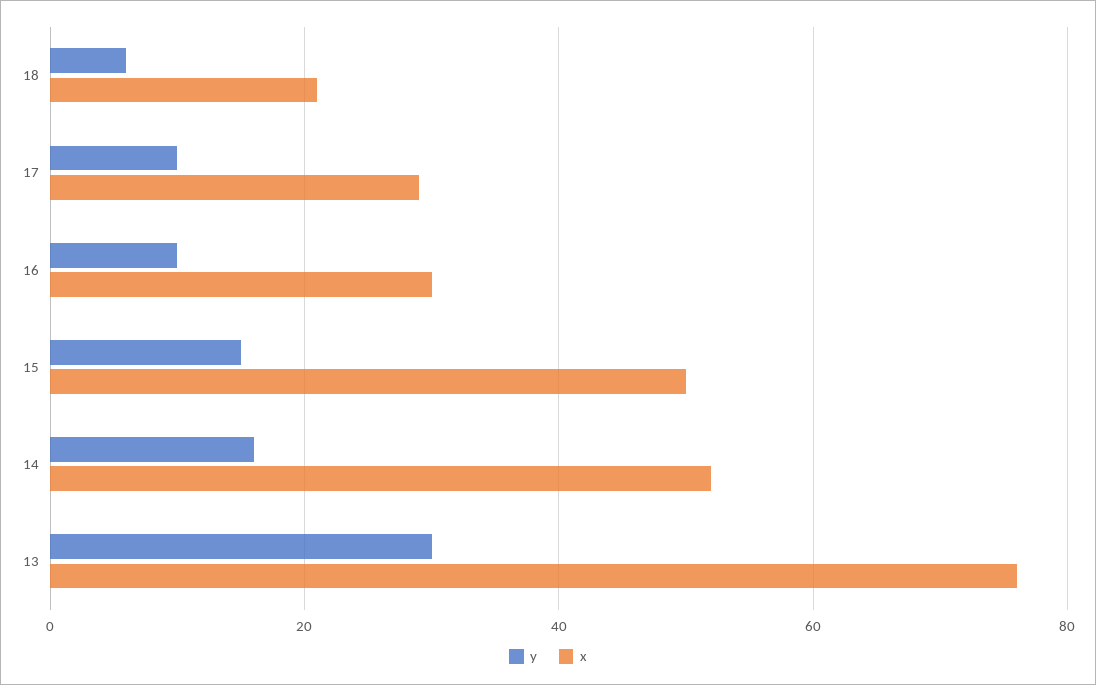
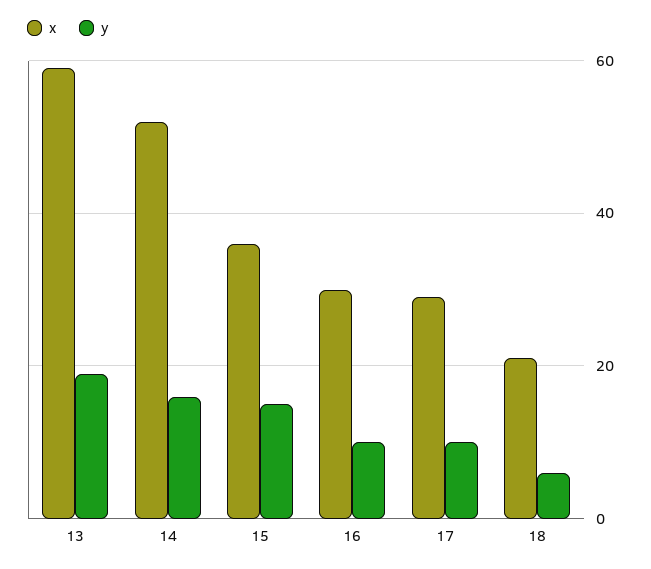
x, 15: 50 -> 35
y, 13: 30 -> 20
x, 13: 75 -> 60

